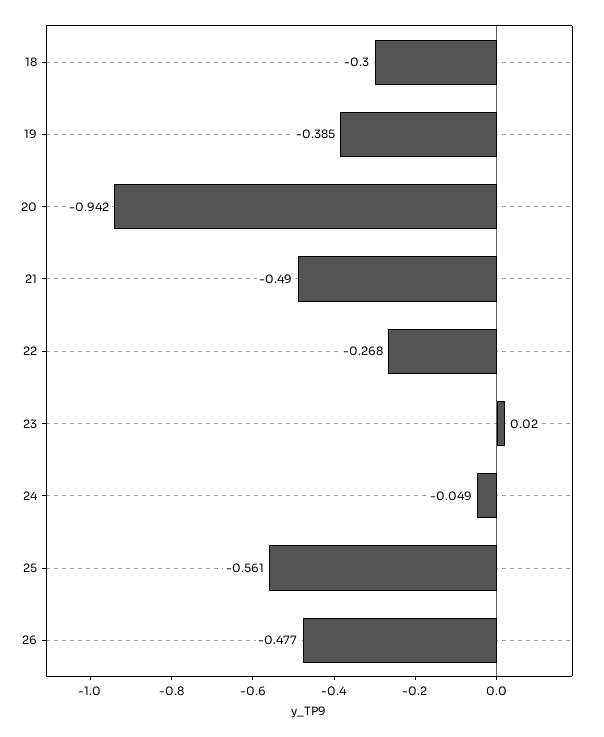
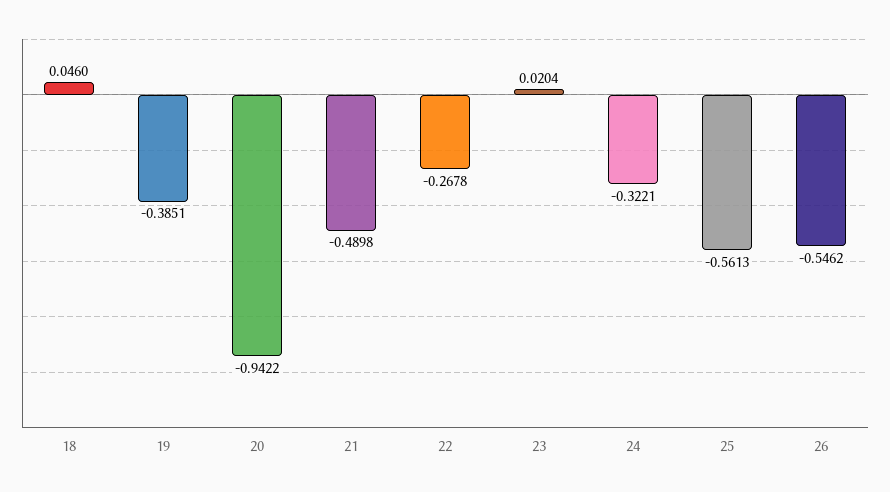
18: -0.3 -> 0.046
24: -0.049 -> -0.3221
26: -0.477 -> -0.5462

